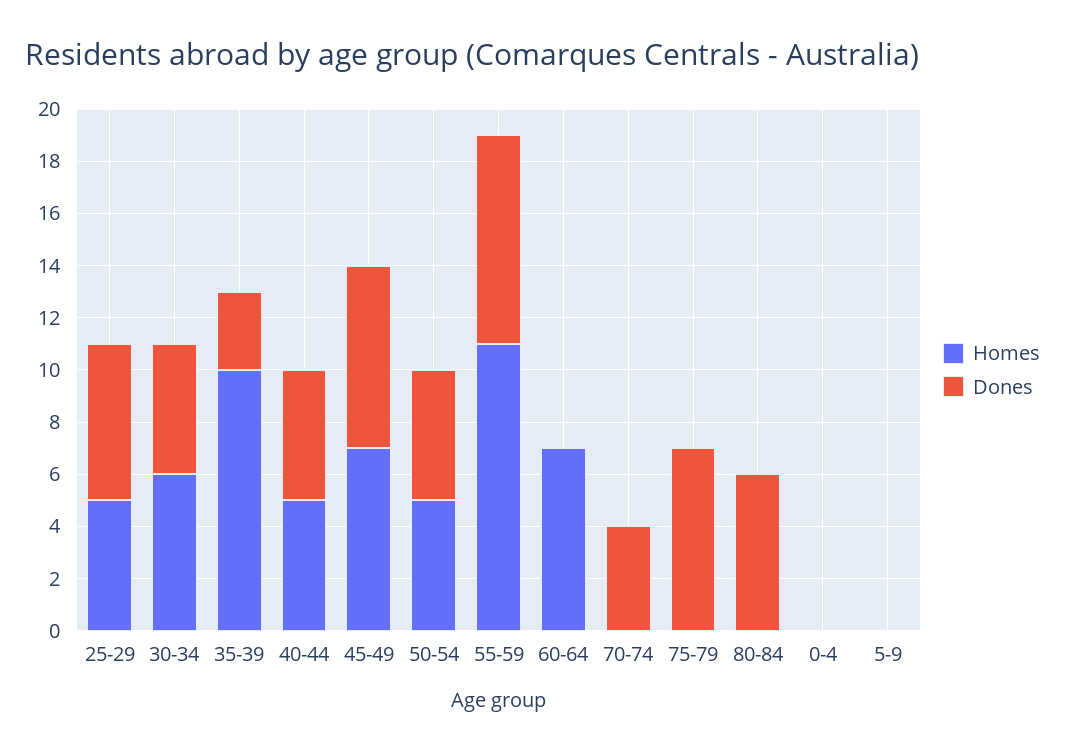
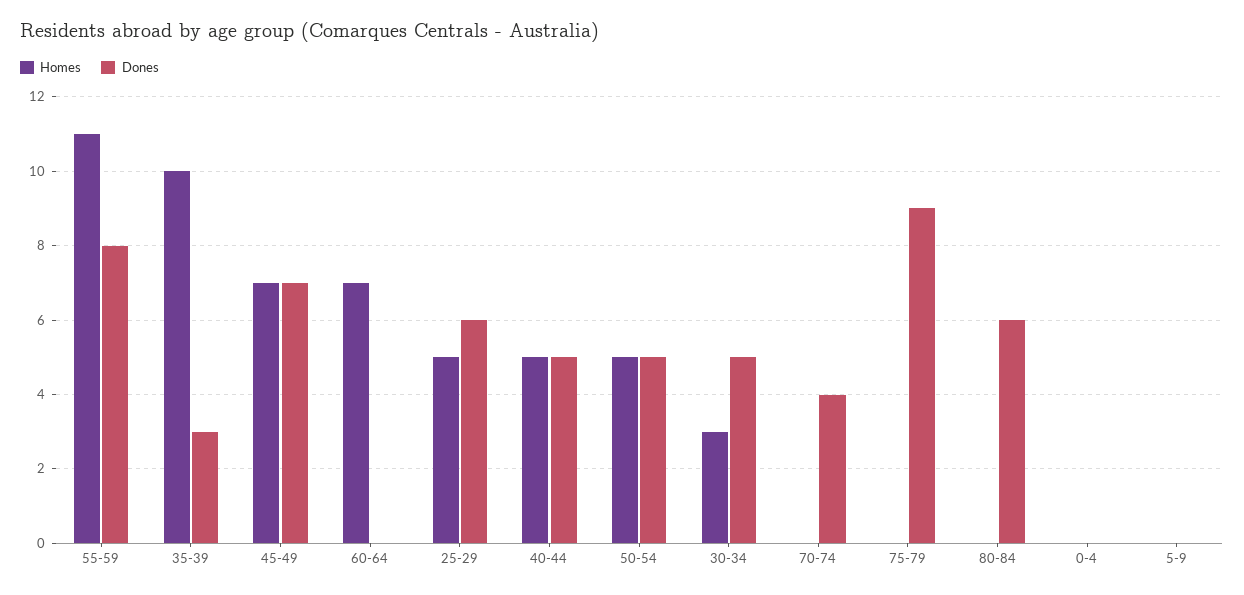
Homes, 30-34: 6 -> 3
Dones, 75-79: 7 -> 9

